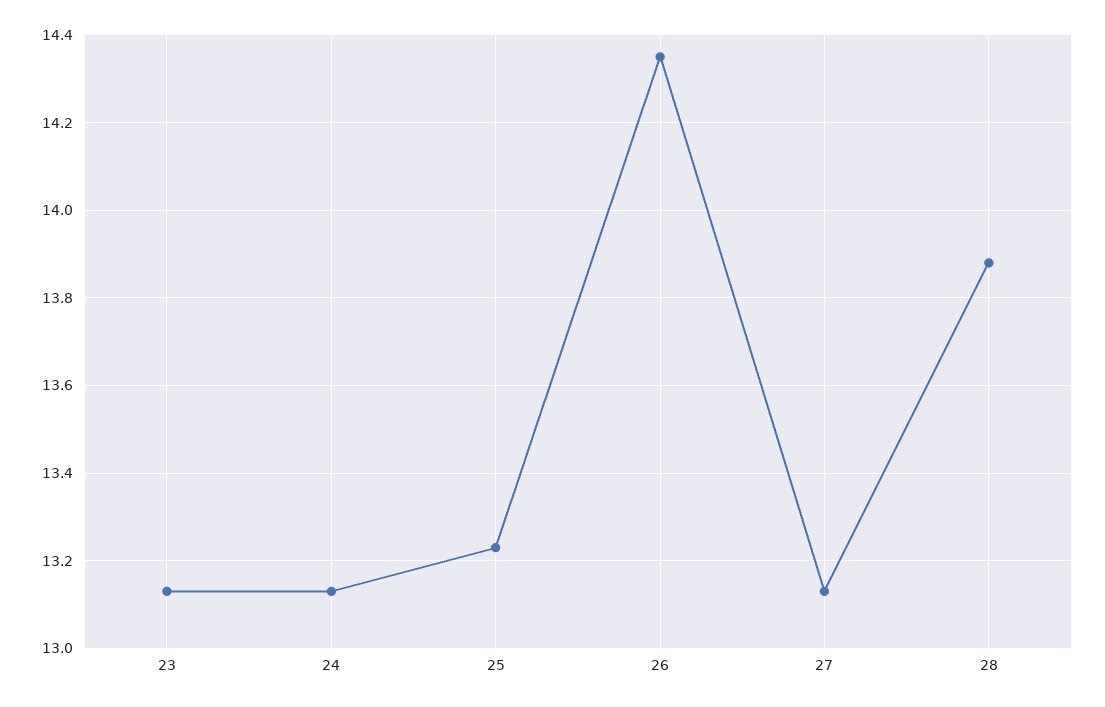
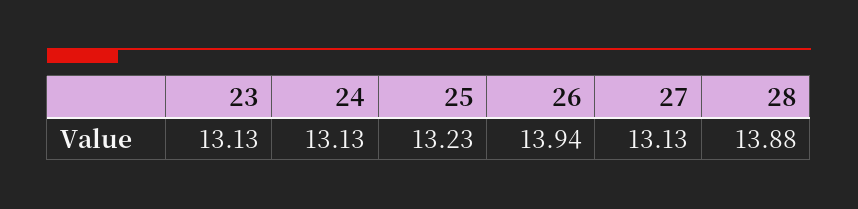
26: 14.35 -> 13.94

